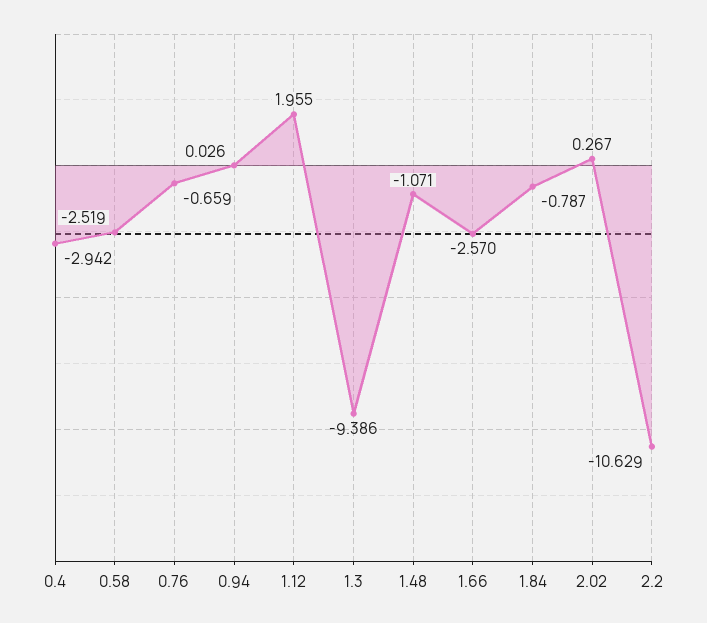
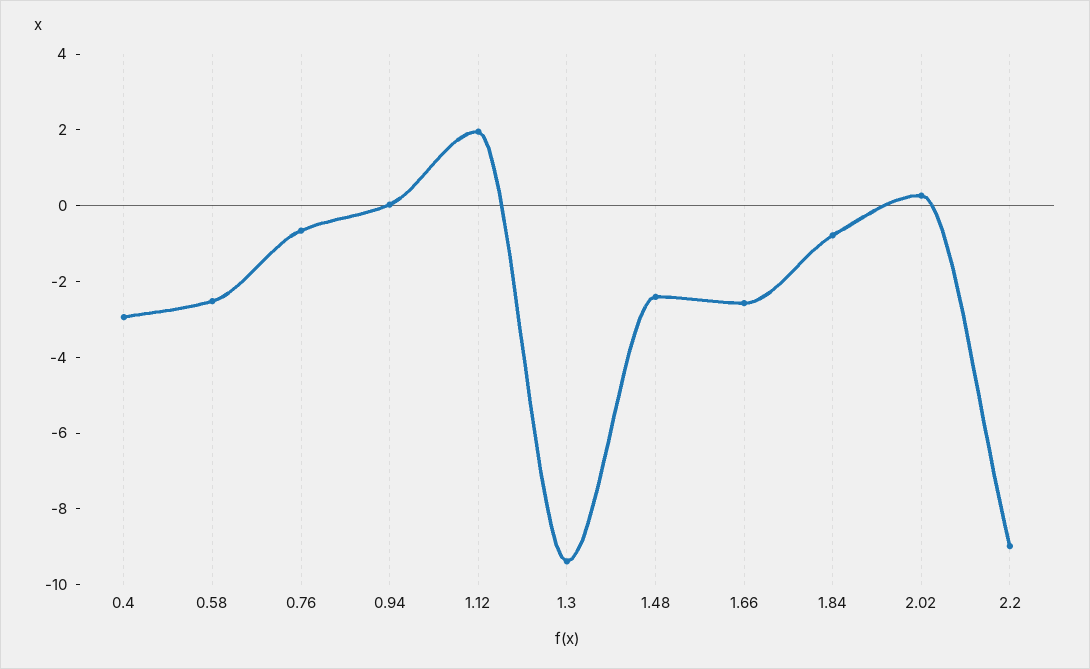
1.48: -1.071 -> -2.5
2.2: -10.629 -> -9

